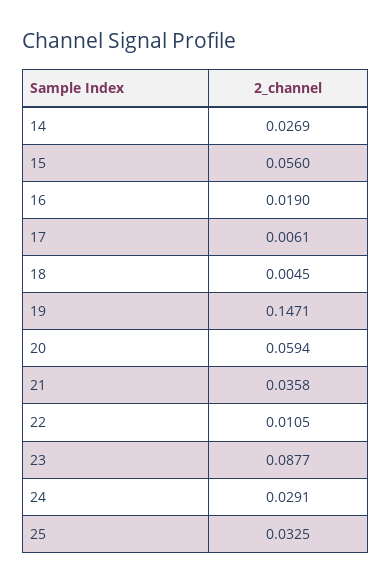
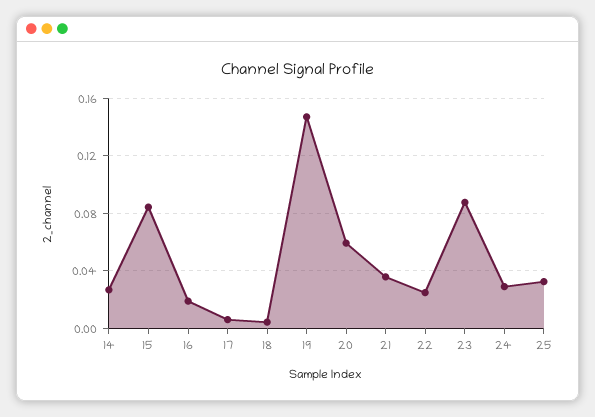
15: 0.056 -> 0.085
22: 0.0105 -> 0.025

